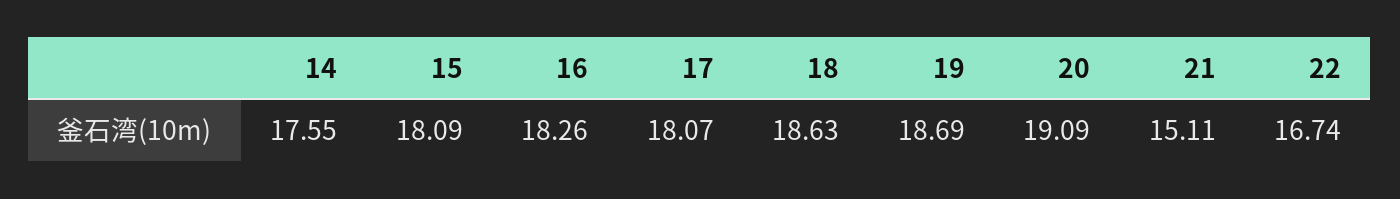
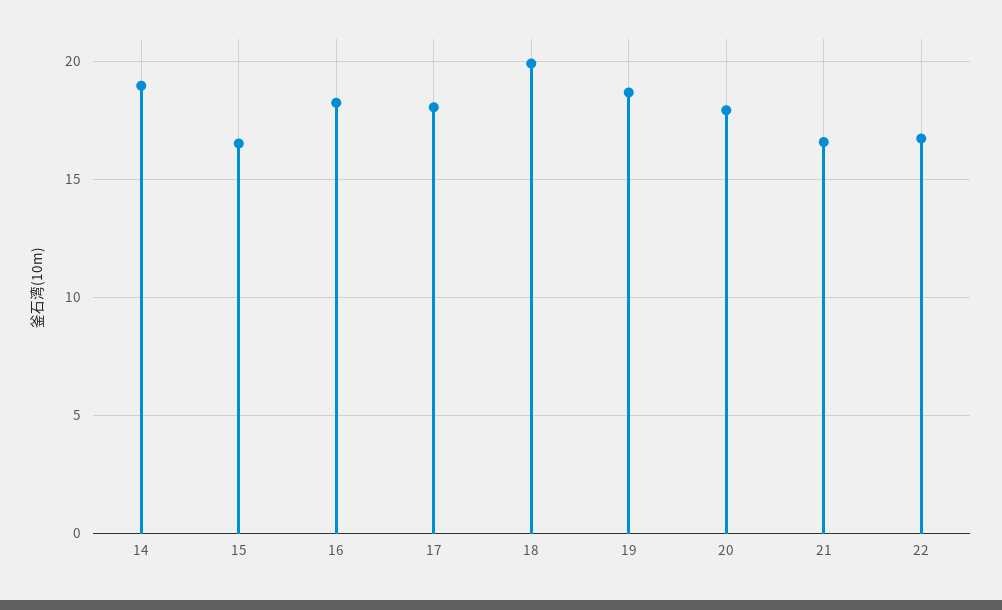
14: 17.55 -> 19
15: 18.09 -> 16.5
18: 18.63 -> 20
20: 19.09 -> 18
21: 15.11 -> 16.5

